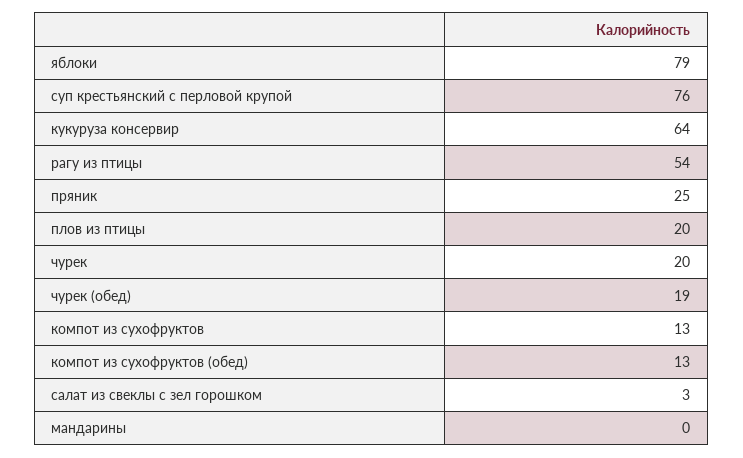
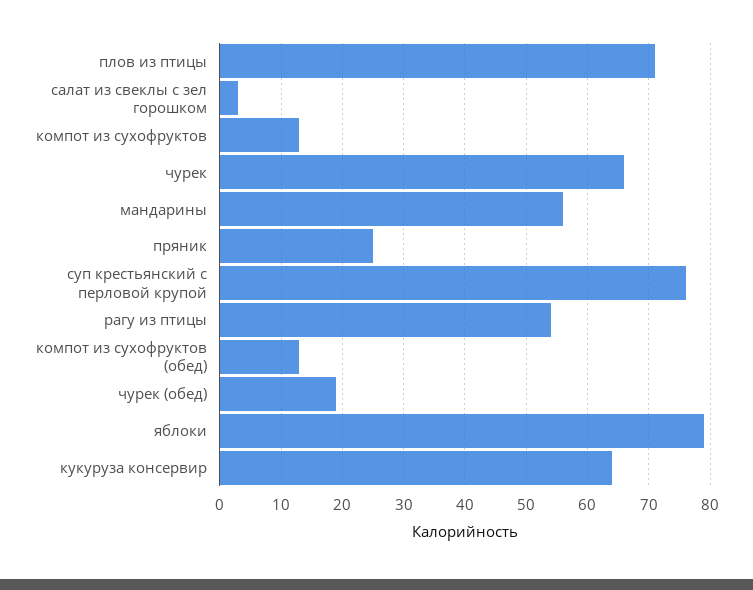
плов из птицы: 20 -> 71
чурек: 20 -> 66
мандарины: 0 -> 56

